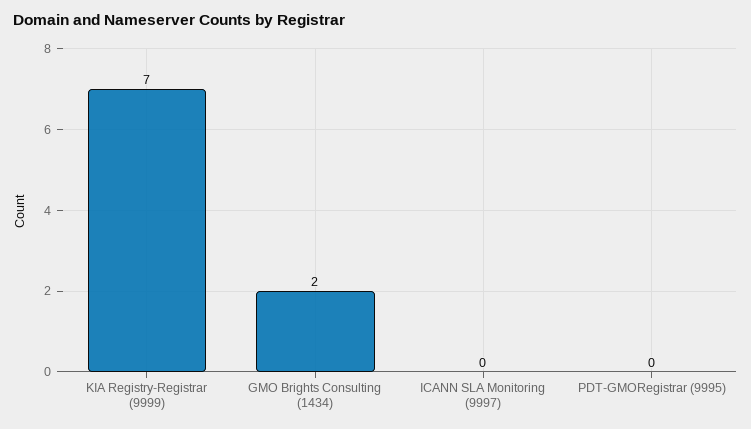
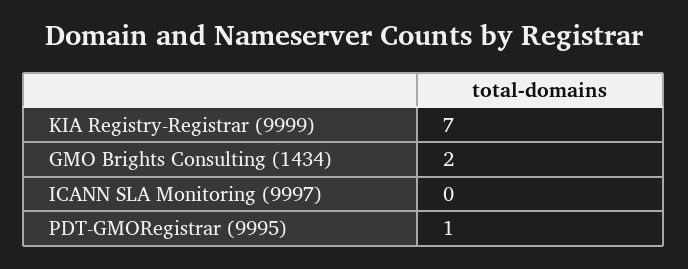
PDT-GMORegistrar (9995): 0 -> 1

